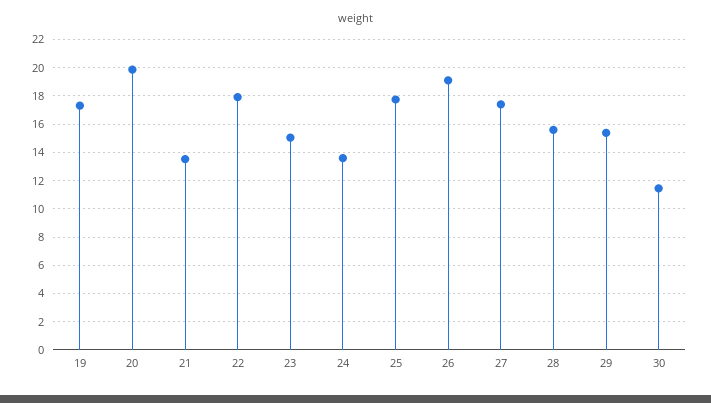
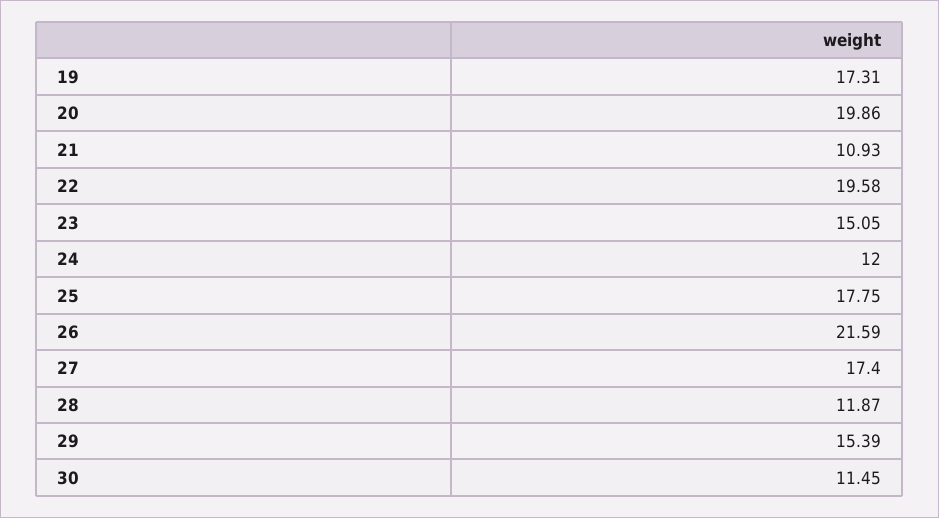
21: 13.5 -> 10.93
22: 18 -> 19.58
24: 13.5 -> 12
26: 19 -> 21.59
28: 15.5 -> 11.87

